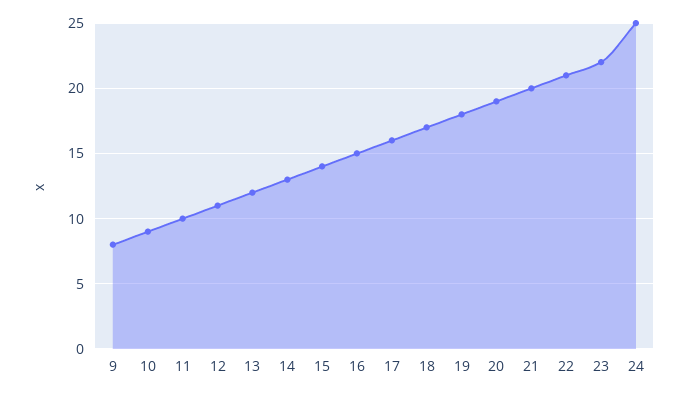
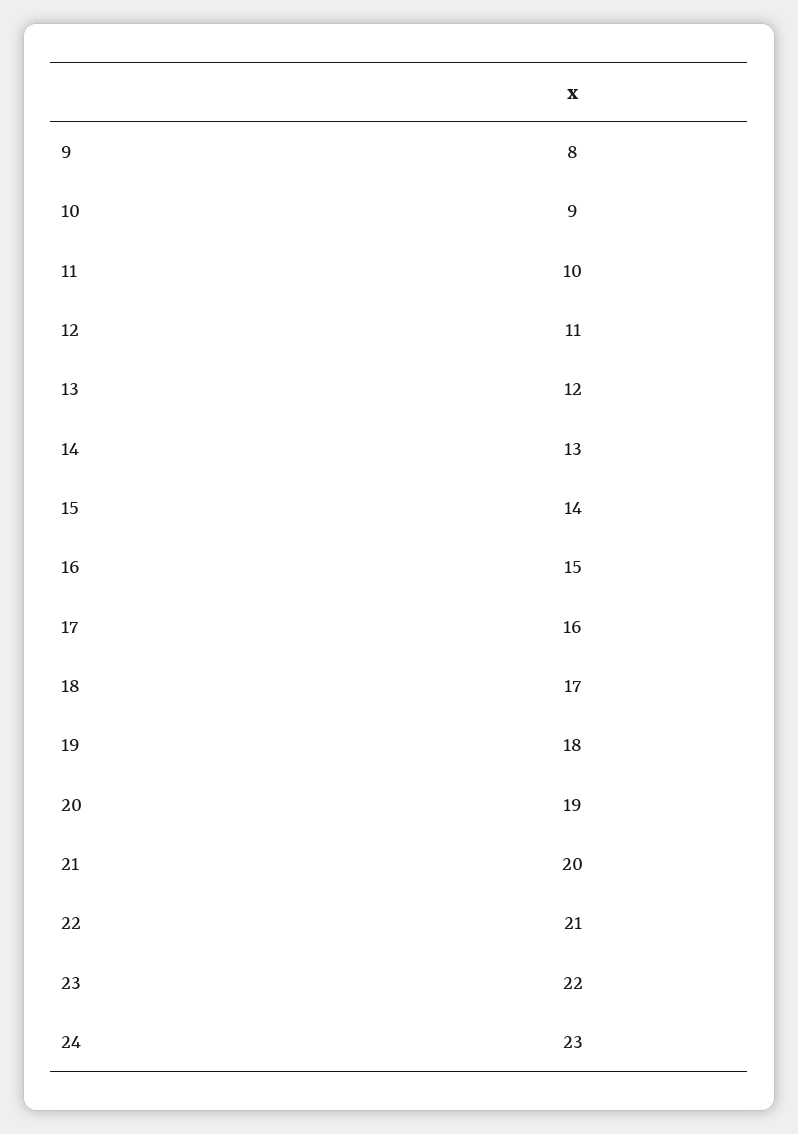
24: 25 -> 23

